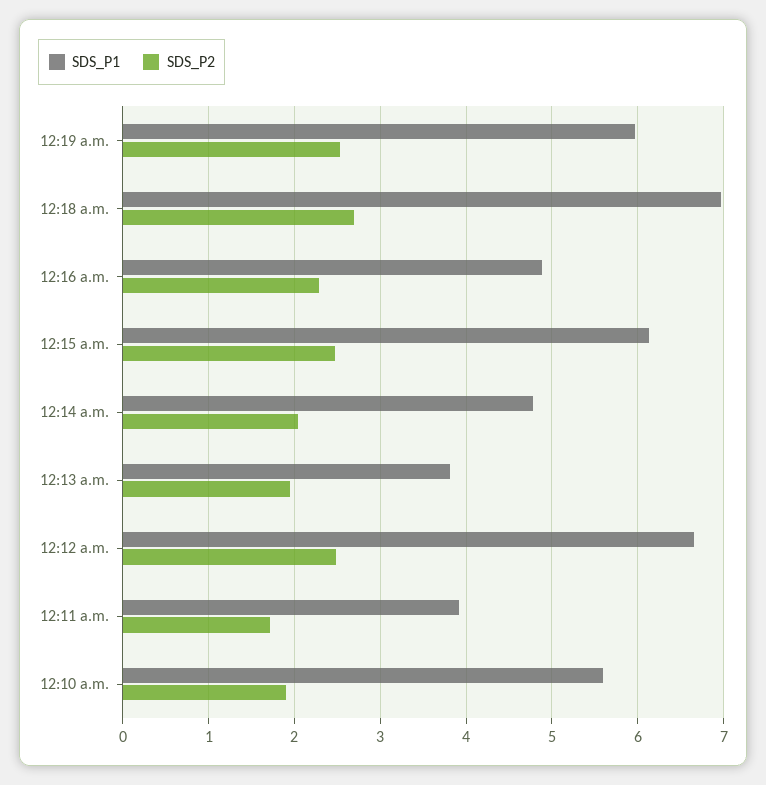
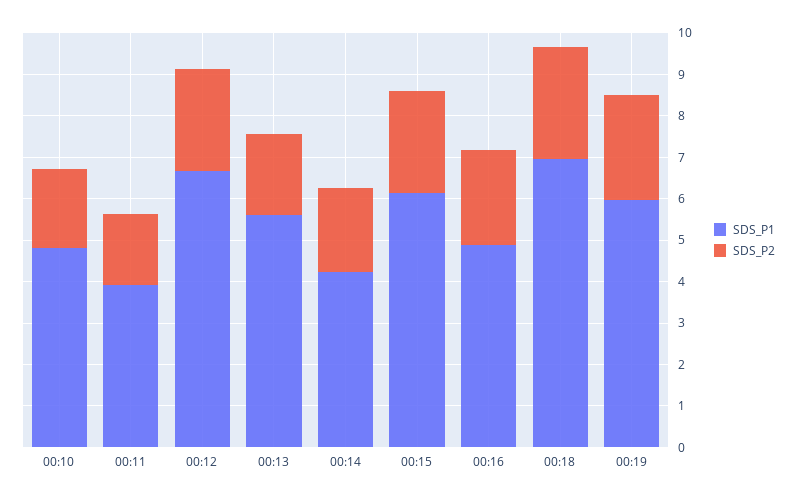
SDS_P1, 12:14 a.m.: 4.8 -> 4.2
SDS_P1, 12:13 a.m.: 3.8 -> 5.6
SDS_P1, 12:10 a.m.: 5.6 -> 4.8

